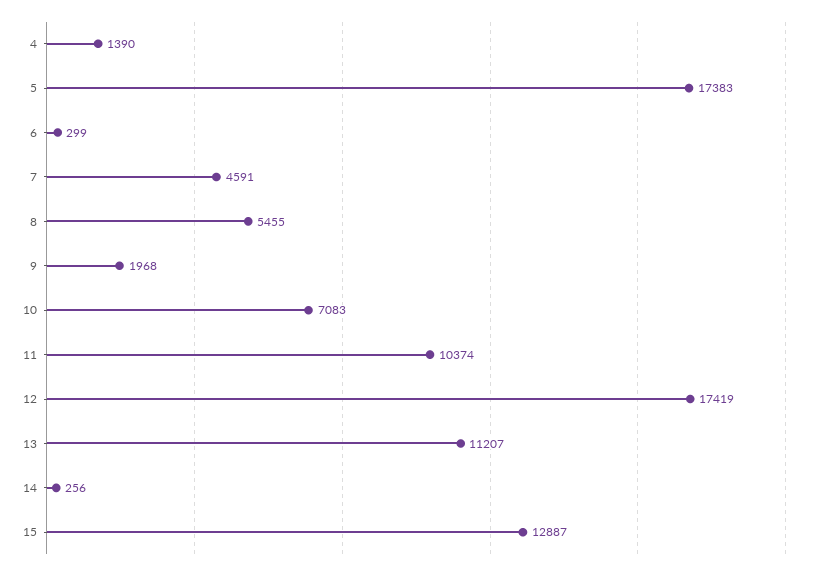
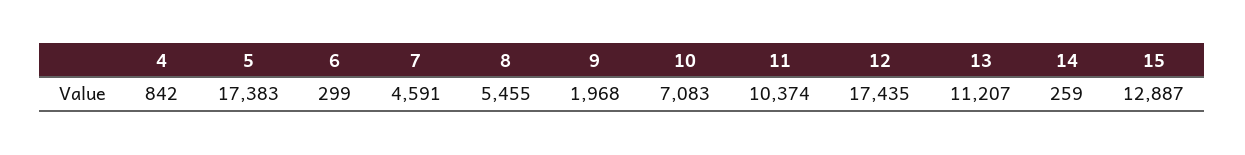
4: 1390 -> 842
12: 17419 -> 17435
14: 256 -> 259

